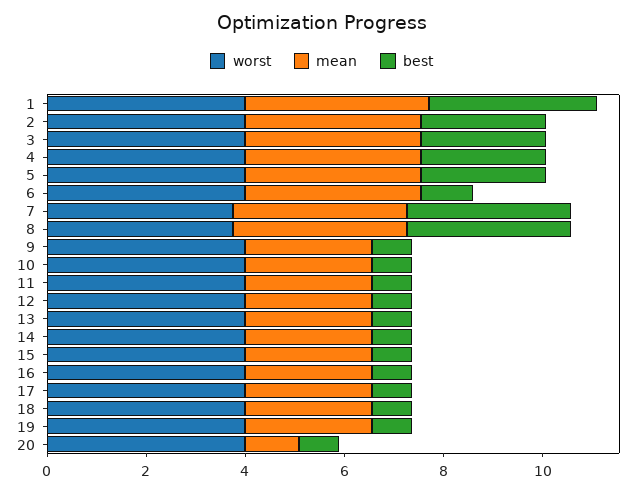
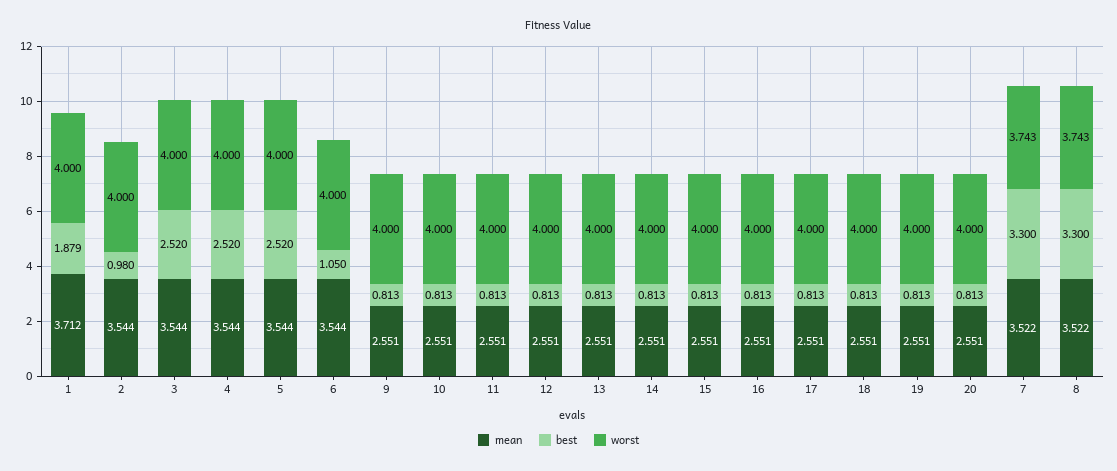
best, 1: 3.5 -> 1.879
best, 2: 2.5 -> 0.98
mean, 20: 1 -> 2.551

